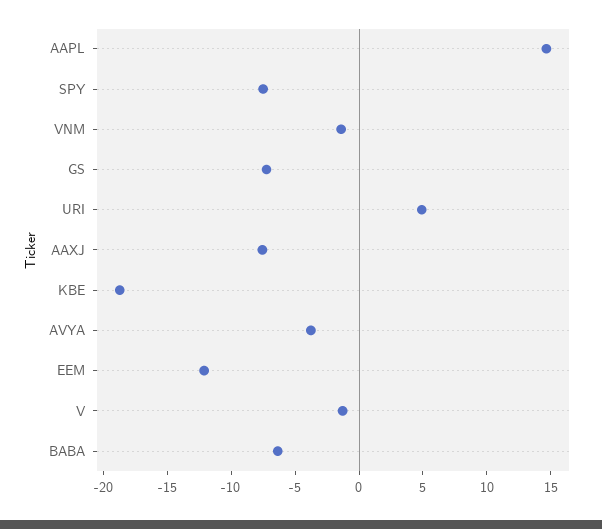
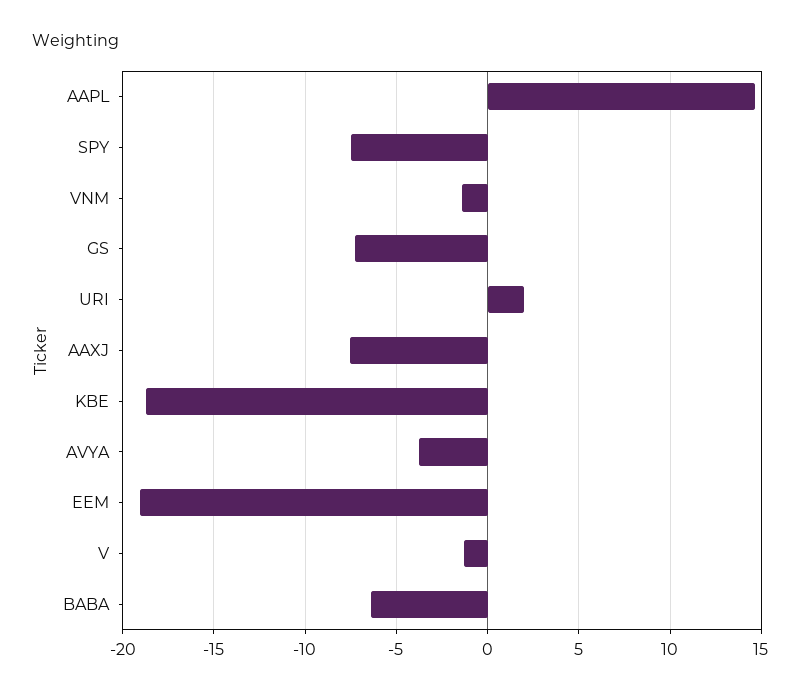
URI: 5 -> 2
EEM: -12 -> -19

